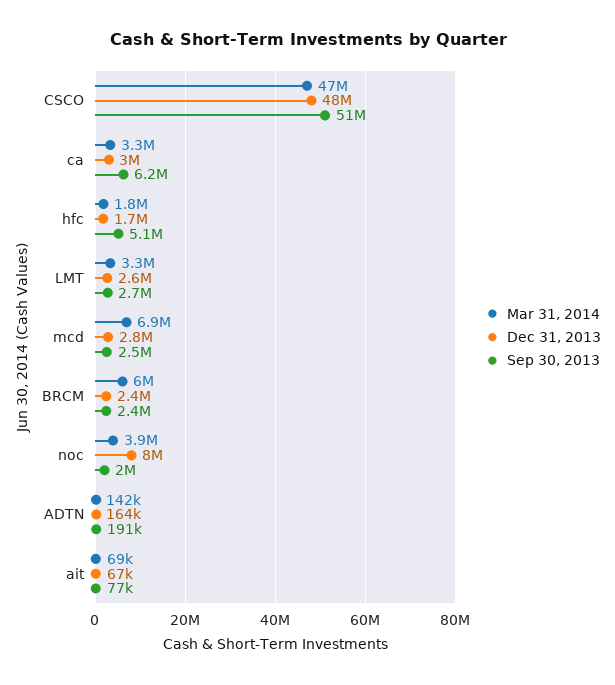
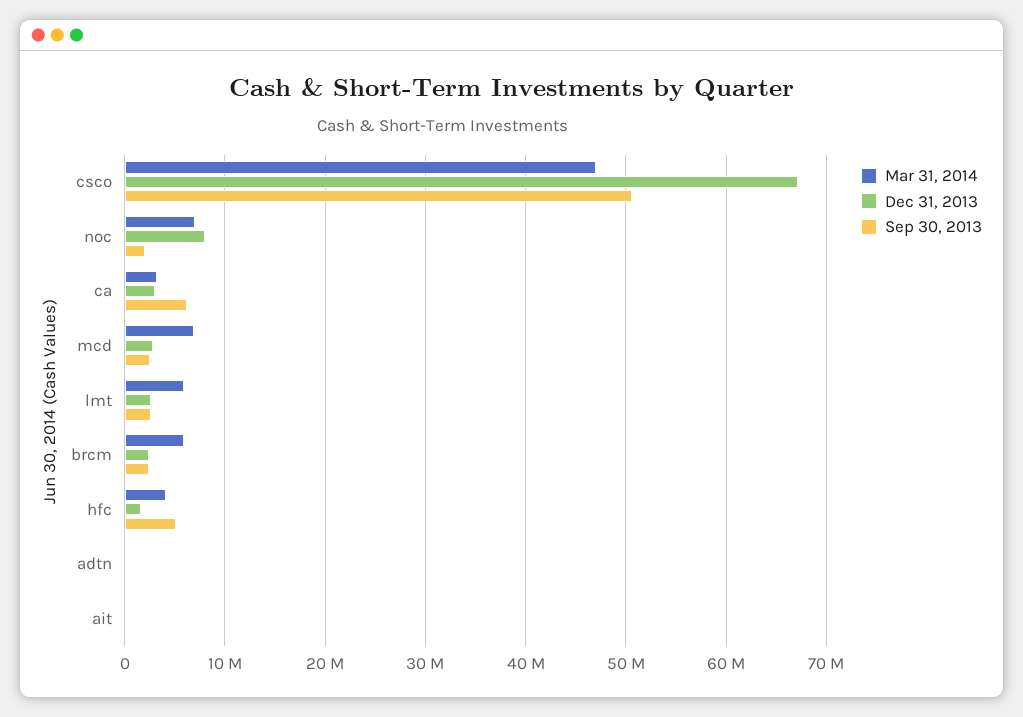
Dec 31, 2013, CSCO: 48000000 -> 67000000
Mar 31, 2014, hfc: 1800000 -> 4000000
Mar 31, 2014, LMT: 3300000 -> 6000000
Mar 31, 2014, noc: 3900000 -> 7000000

